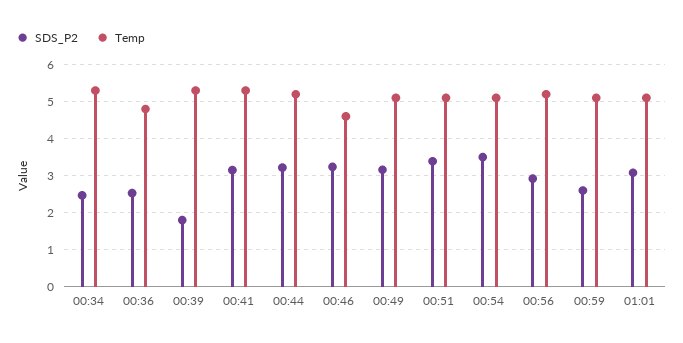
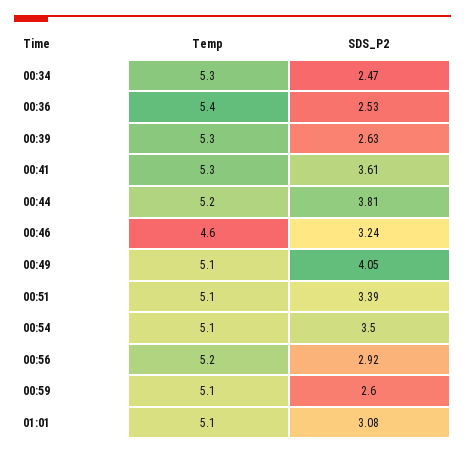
Temp, 00:36: 4.8 -> 5.4
SDS_P2, 00:39: 1.8 -> 2.63
SDS_P2, 00:41: 3.2 -> 3.61
SDS_P2, 00:44: 3.2 -> 3.81
SDS_P2, 00:49: 3.2 -> 4.05

